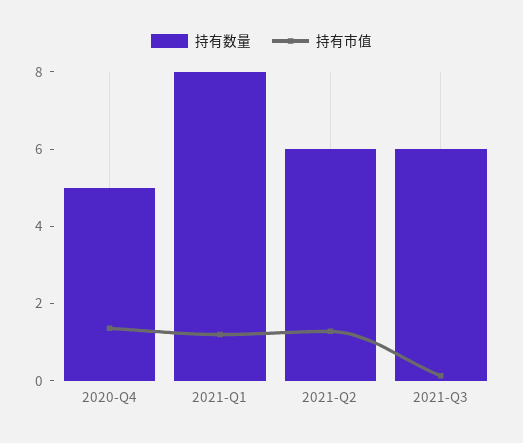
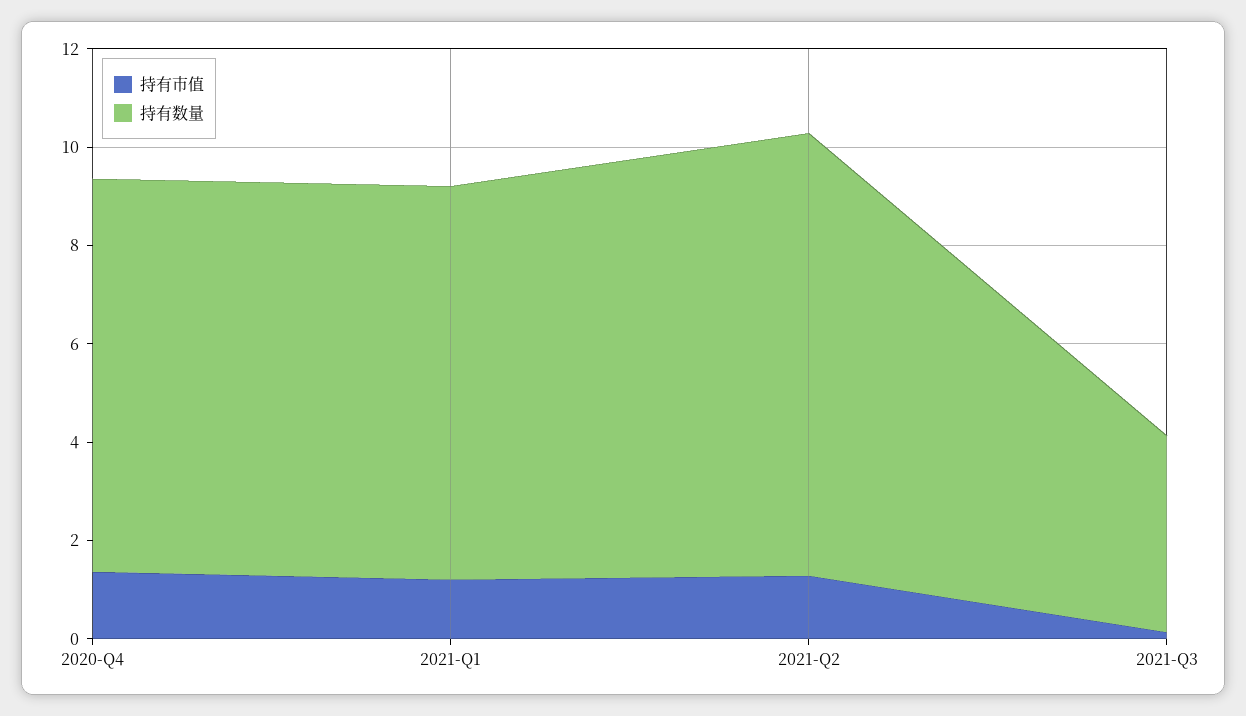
持有数量, 2020-Q4: 5 -> 8
持有数量, 2021-Q2: 6 -> 9
持有数量, 2021-Q3: 6 -> 4

